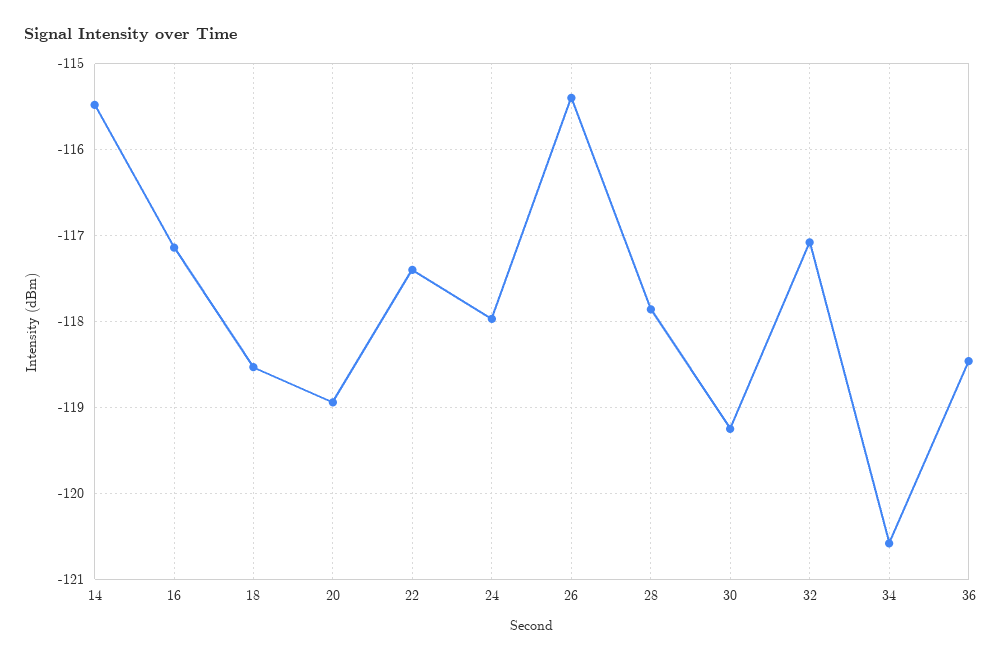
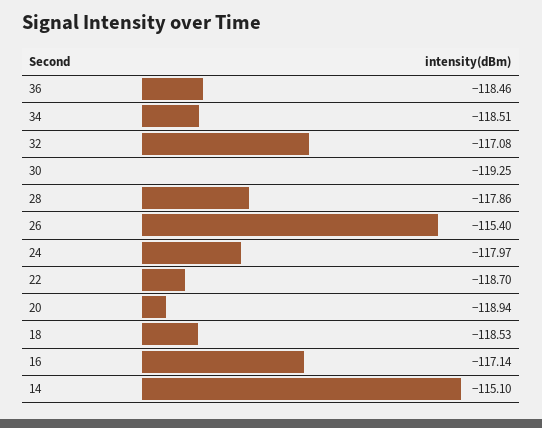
14: -115.5 -> -115.1
22: -117.4 -> -118.7
34: -120.6 -> -118.51

